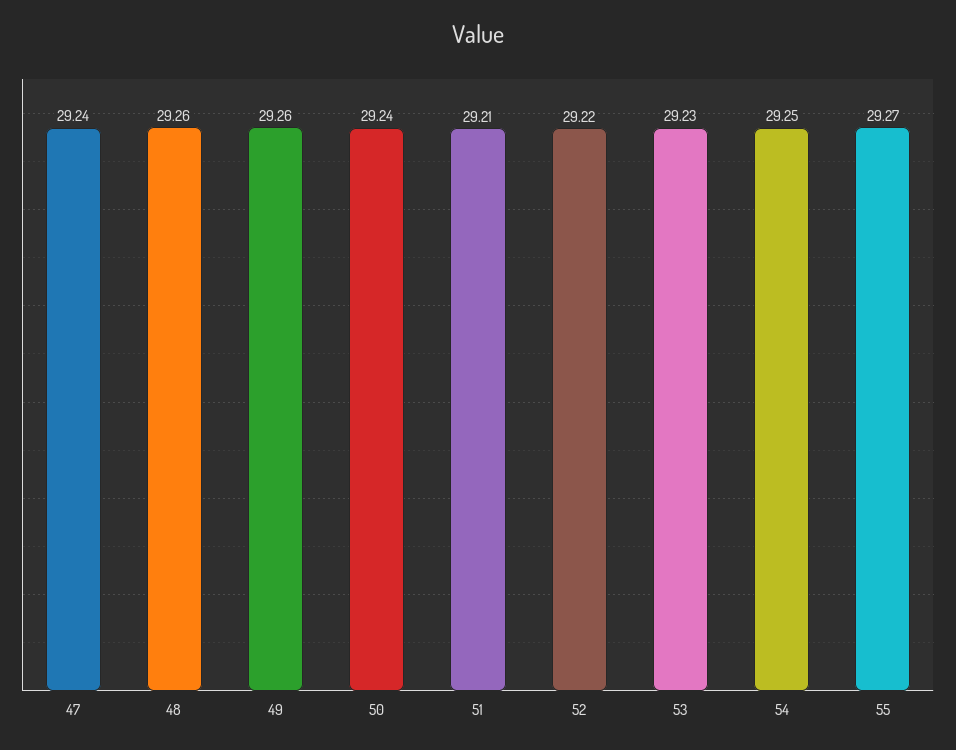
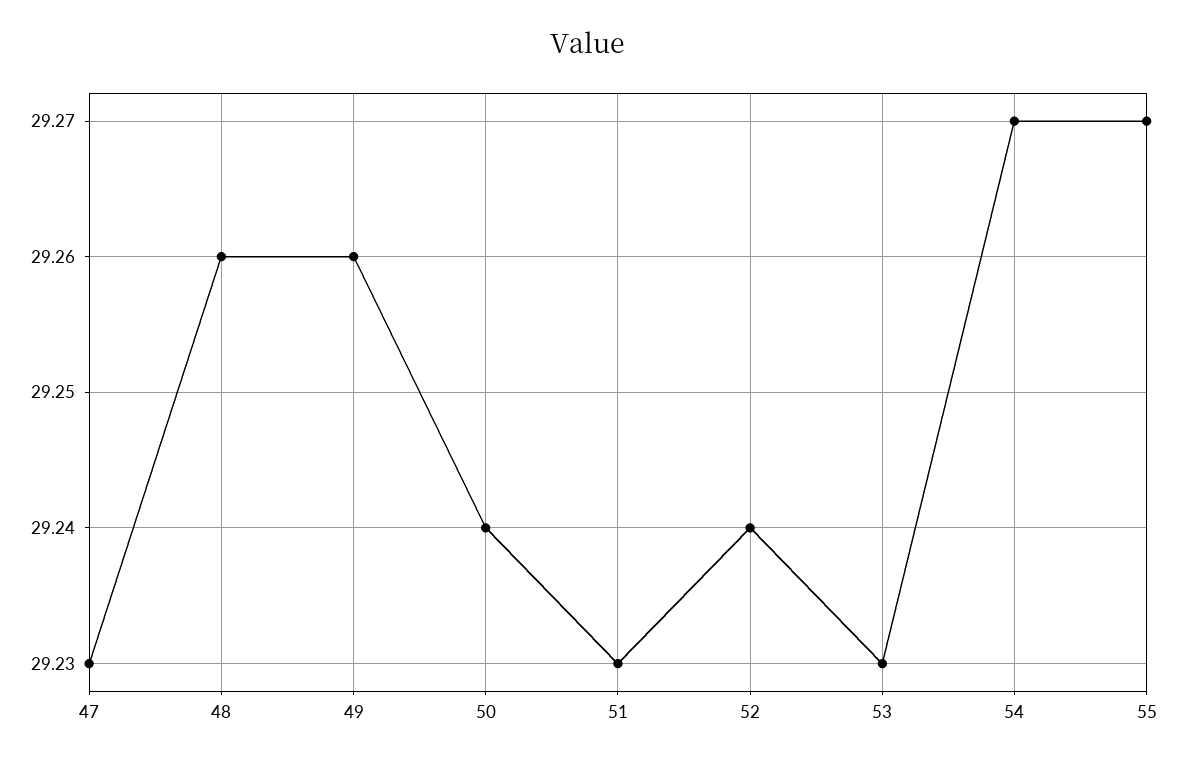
47: 29.24 -> 29.23
51: 29.21 -> 29.23
52: 29.22 -> 29.24
54: 29.25 -> 29.27

